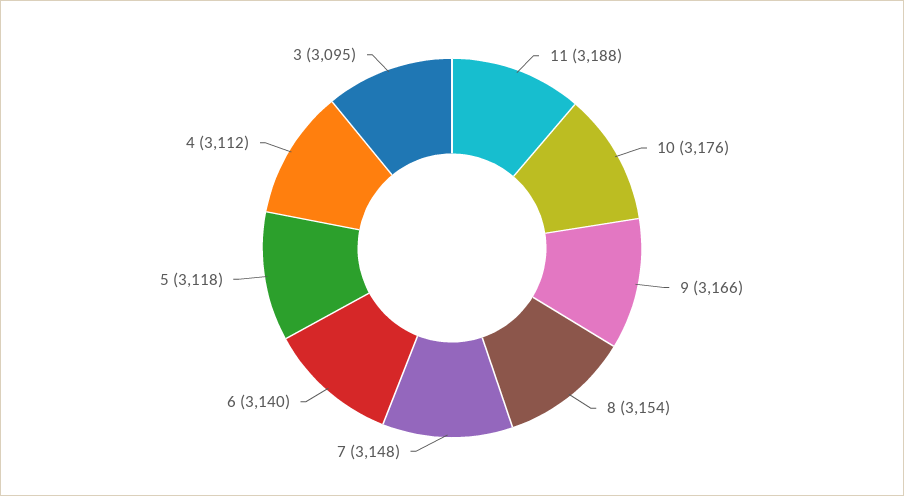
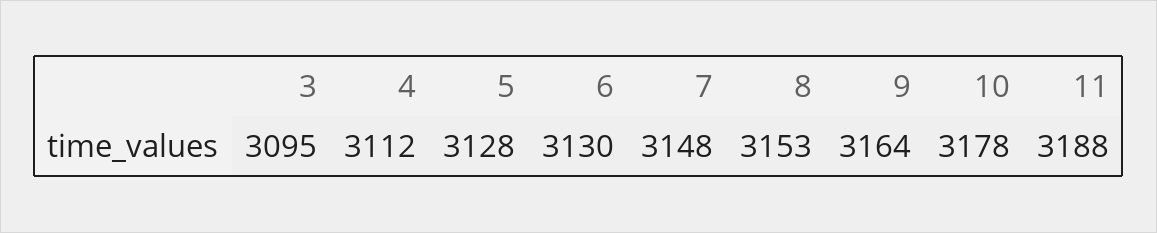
10: 3176 -> 3178
9: 3166 -> 3164
8: 3154 -> 3153
6: 3140 -> 3130
5: 3118 -> 3128

